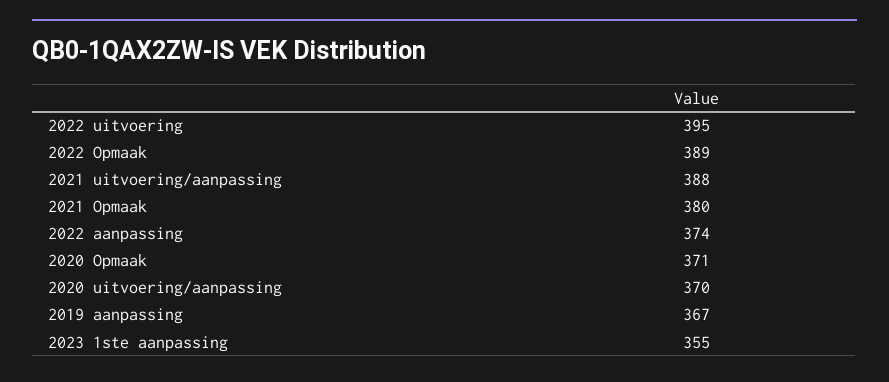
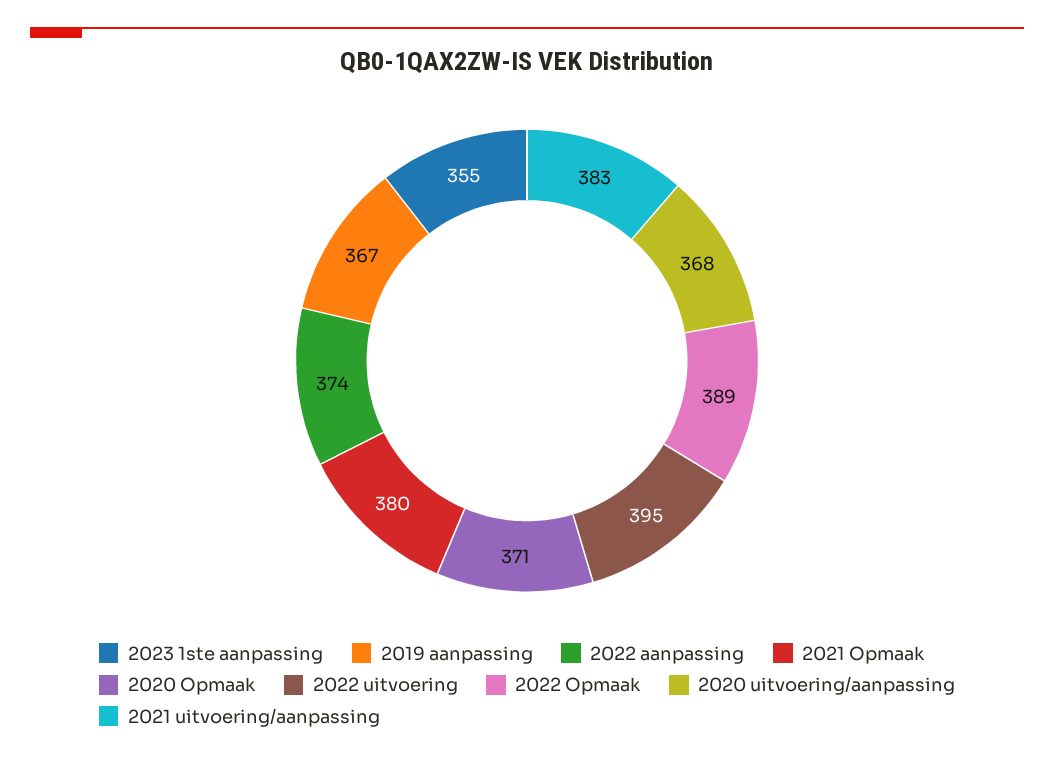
2021 uitvoering/aanpassing: 388 -> 383
2020 uitvoering/aanpassing: 370 -> 368

